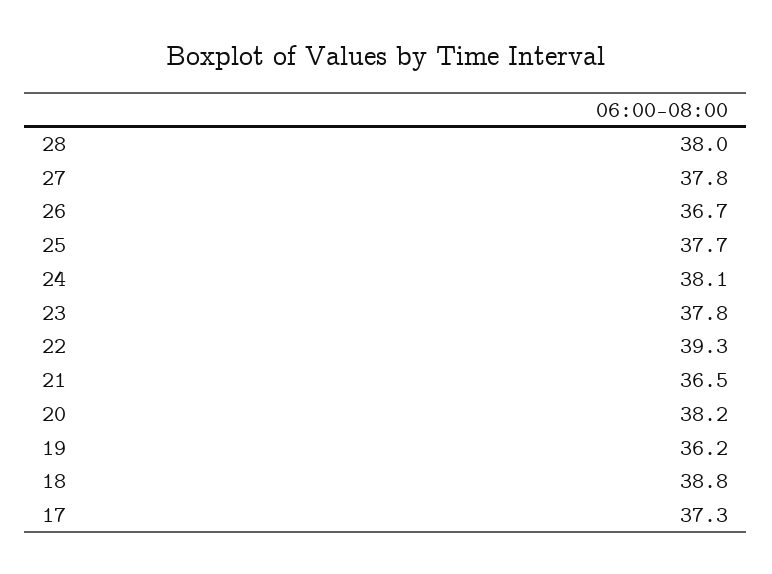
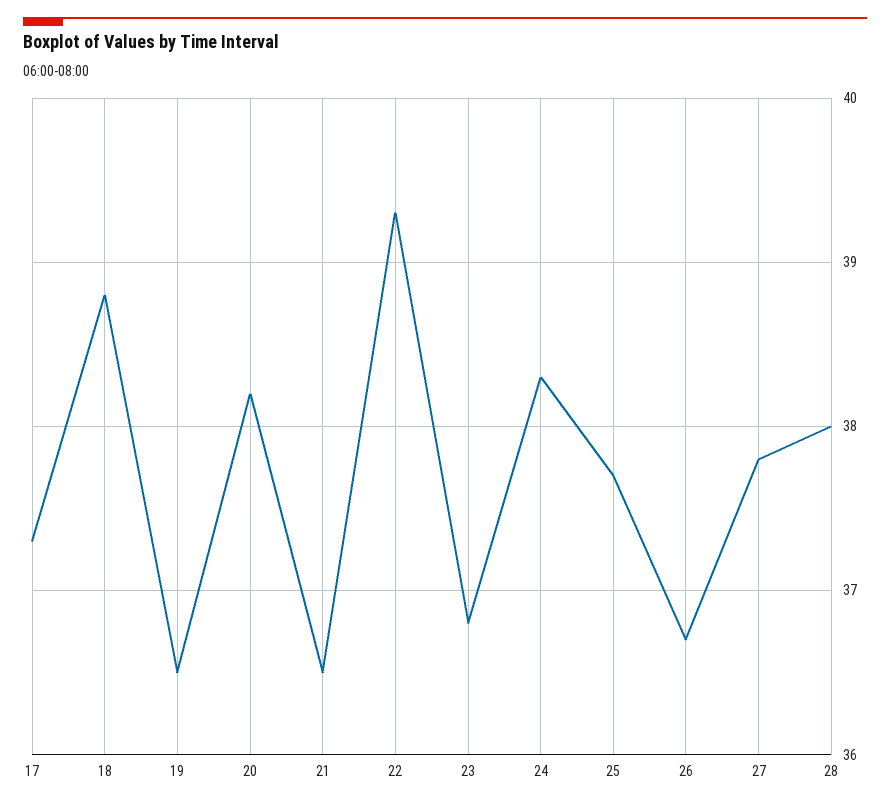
24: 38.1 -> 38.3
23: 37.8 -> 36.8
19: 36.2 -> 36.5

